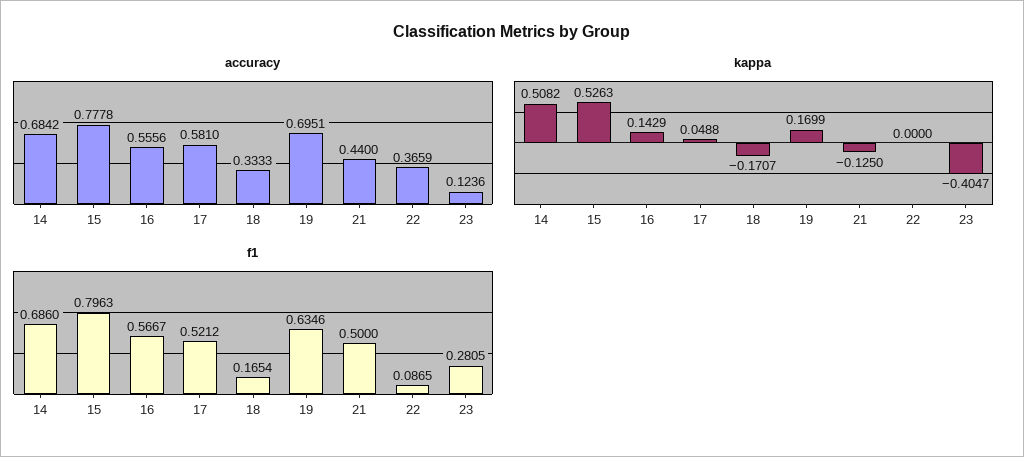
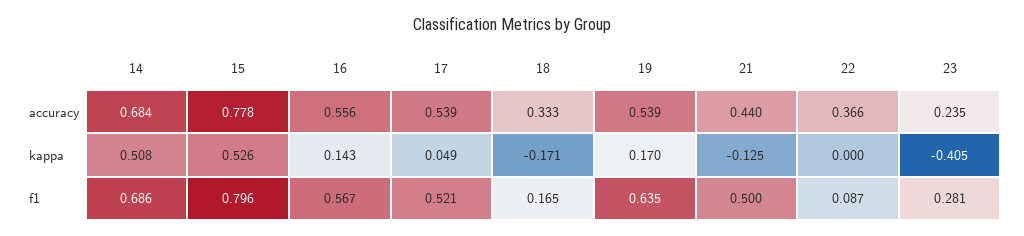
accuracy, 17: 0.581 -> 0.539
accuracy, 19: 0.6951 -> 0.539
accuracy, 23: 0.1236 -> 0.235

